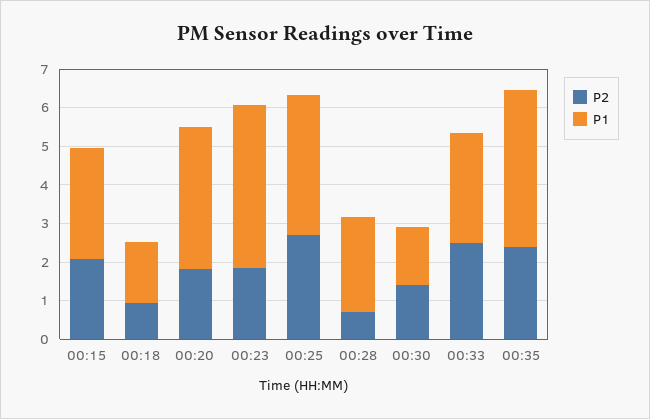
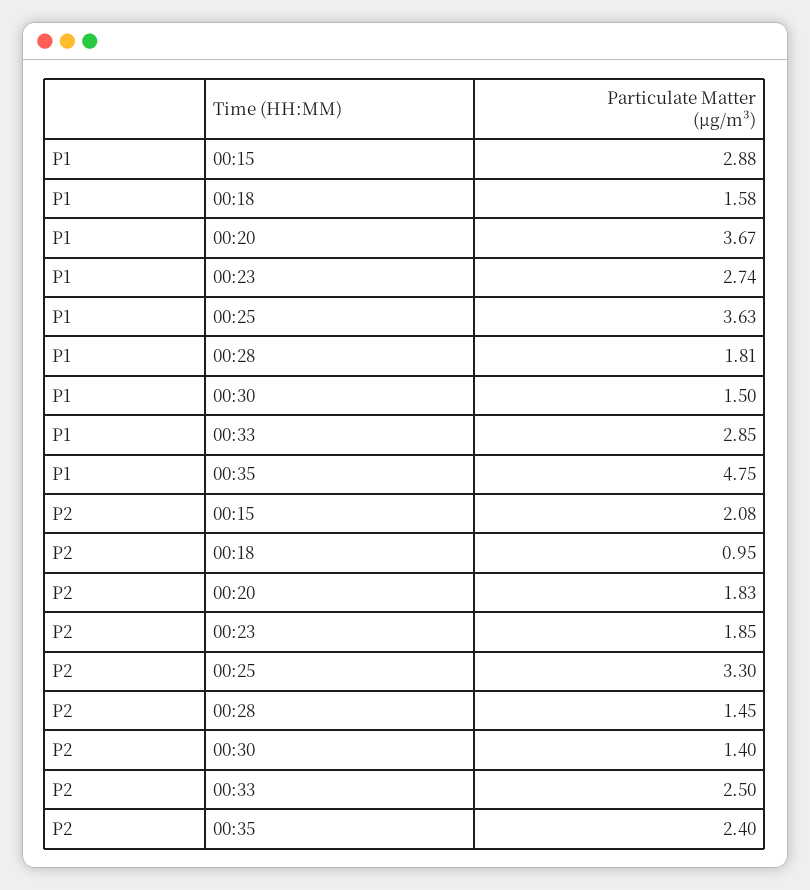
P1, 00:23: 4.25 -> 2.74
P2, 00:25: 2.75 -> 3.3
P2, 00:28: 0.75 -> 1.45
P1, 00:28: 2.5 -> 1.81
P1, 00:35: 4 -> 4.75

